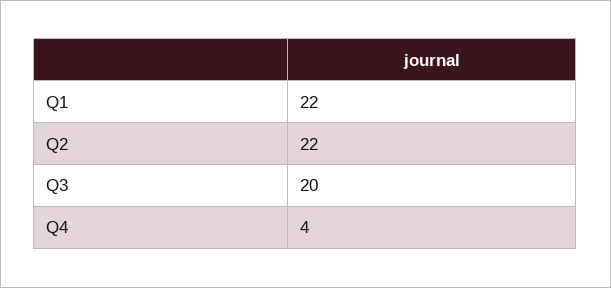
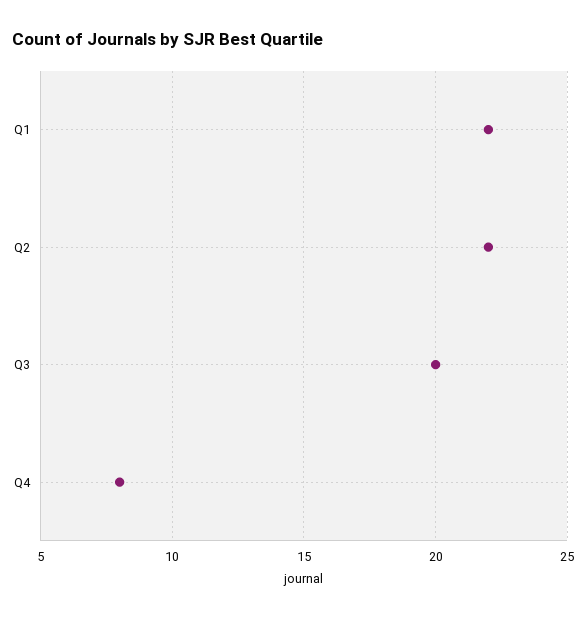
Q4: 4 -> 8

